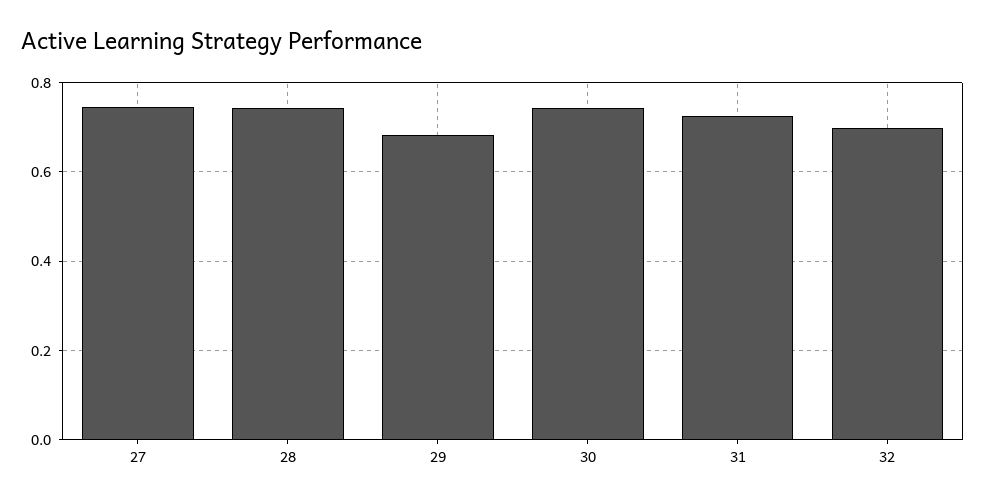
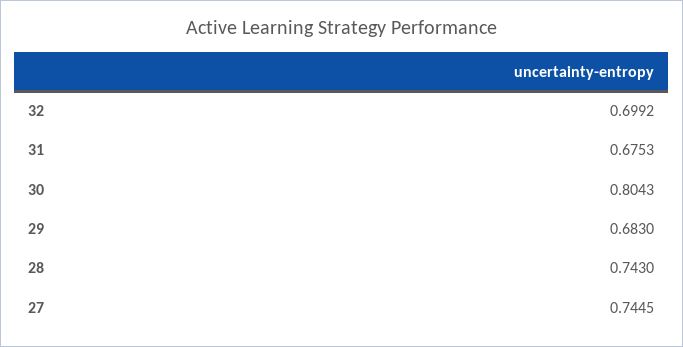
30: 0.74 -> 0.8043
31: 0.72 -> 0.6753

